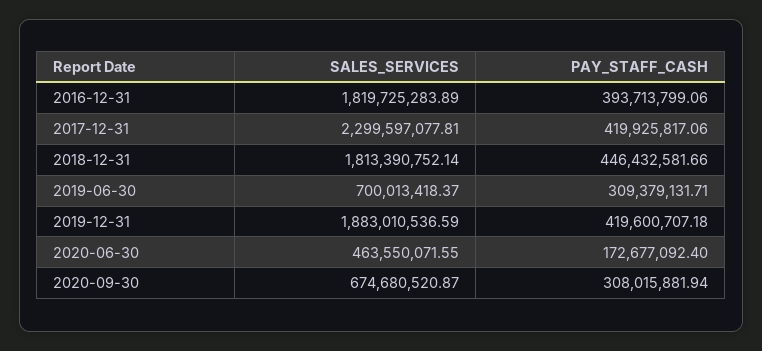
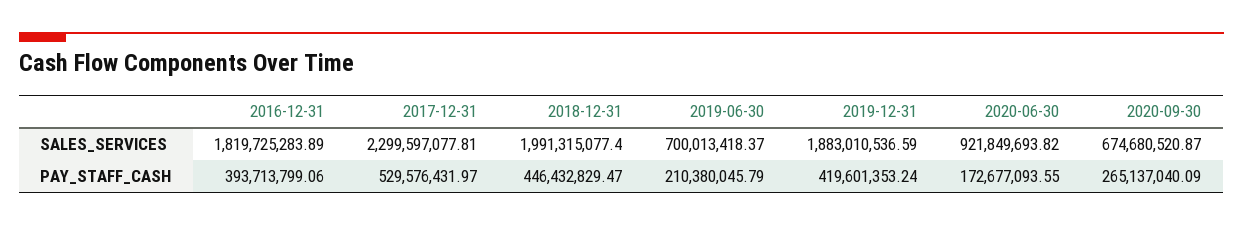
PAY_STAFF_CASH, 2017-12-31: 419925817.06 -> 529576431.97
SALES_SERVICES, 2018-12-31: 1813390752.14 -> 1991315077.4
PAY_STAFF_CASH, 2018-12-31: 446432581.66 -> 446432829.47
PAY_STAFF_CASH, 2019-06-30: 309379131.71 -> 210380045.79
PAY_STAFF_CASH, 2019-12-31: 419600707.18 -> 419601353.24
SALES_SERVICES, 2020-06-30: 463550071.55 -> 921849693.82
PAY_STAFF_CASH, 2020-06-30: 172677092.4 -> 172677093.55
PAY_STAFF_CASH, 2020-09-30: 308015881.94 -> 265137040.09

